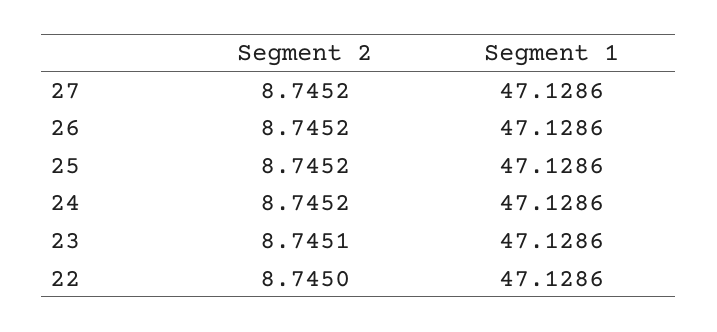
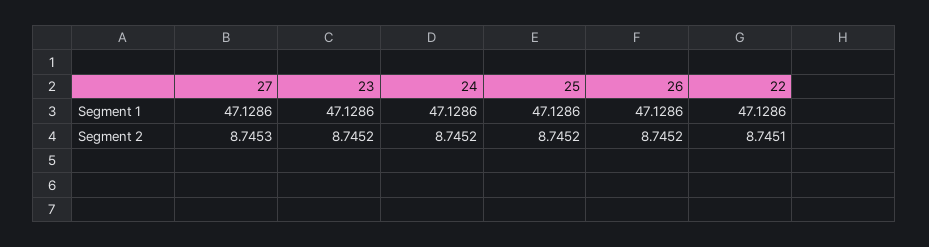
Segment 2, 27: 8.7452 -> 8.7453
Segment 2, 23: 8.7451 -> 8.7452
Segment 2, 22: 8.745 -> 8.7451

